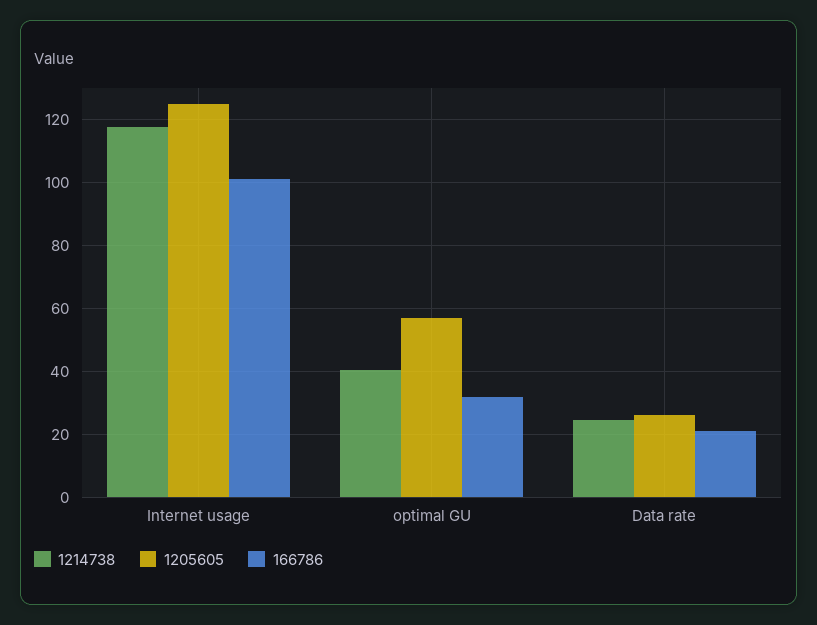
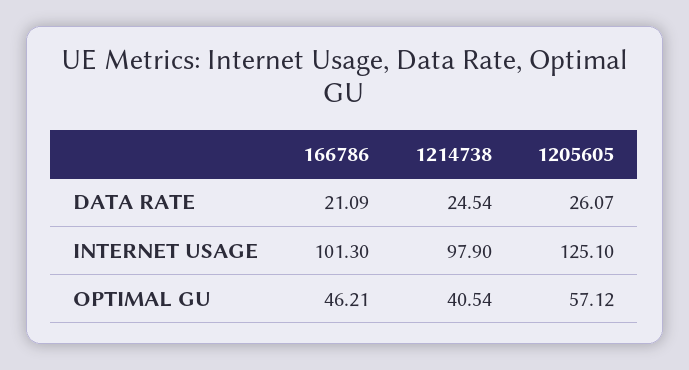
1214738, Internet usage: 118 -> 97.9
166786, optimal GU: 32 -> 46.21

